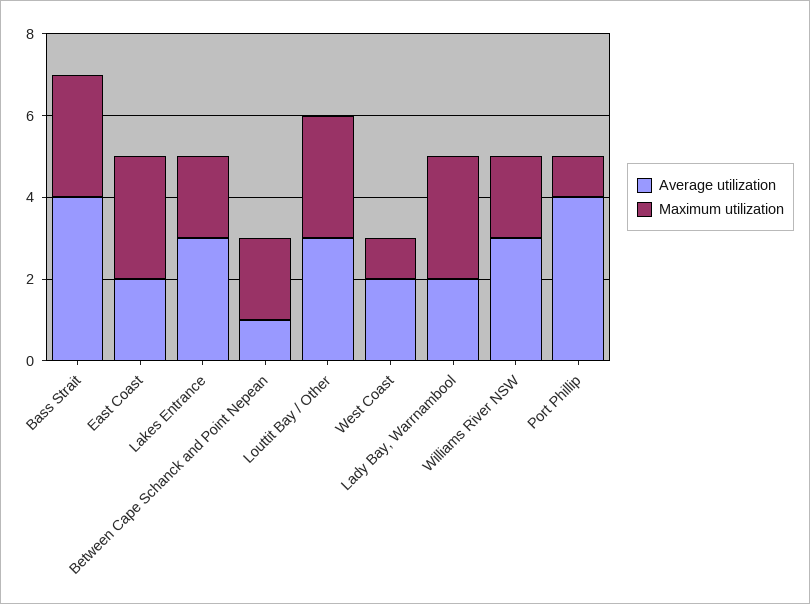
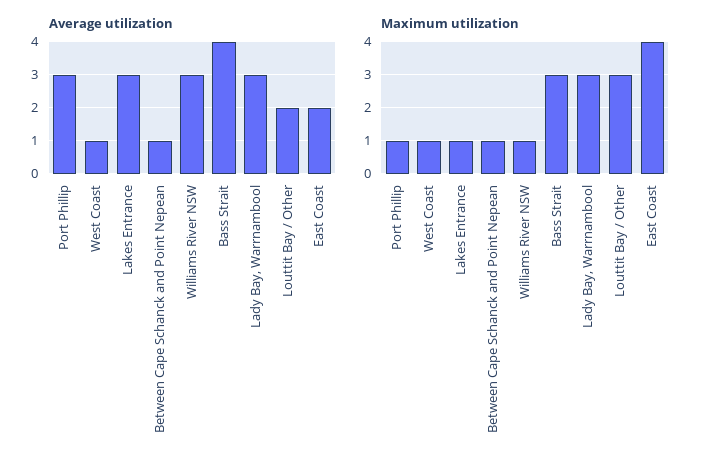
Maximum utilization, East Coast: 3 -> 4
Maximum utilization, Lakes Entrance: 2 -> 1
Maximum utilization, Between Cape Schanck and Point Nepean: 2 -> 1
Average utilization, Louttit Bay / Other: 3 -> 2
Average utilization, West Coast: 2 -> 1
Average utilization, Lady Bay, Warrnambool: 2 -> 3
Maximum utilization, Williams River NSW: 2 -> 1
Average utilization, Port Phillip: 4 -> 3

